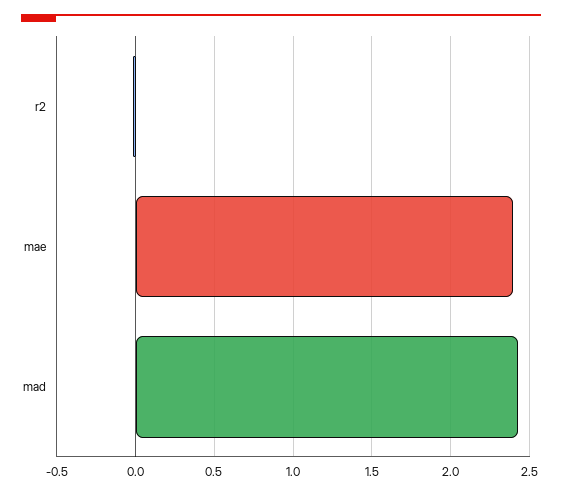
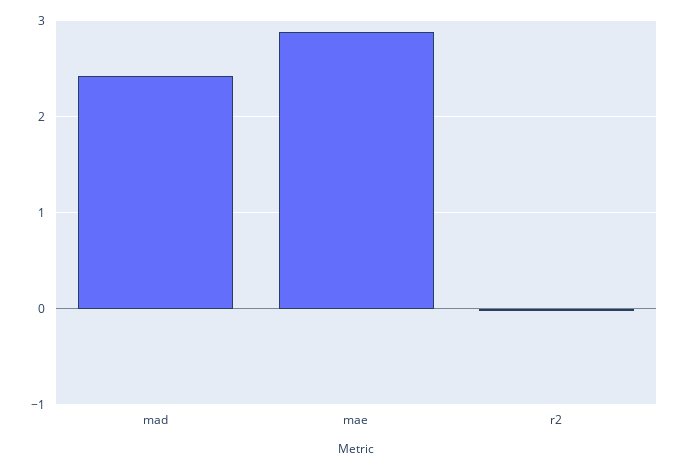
mae: 2.4 -> 2.9

